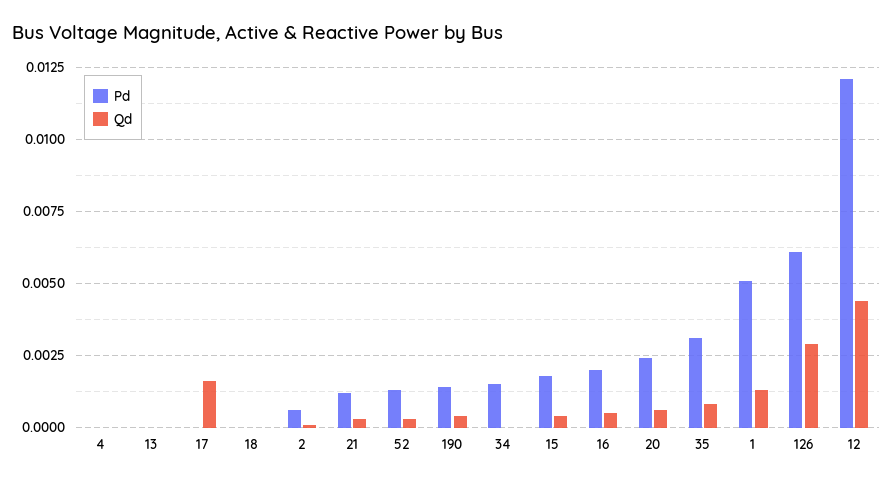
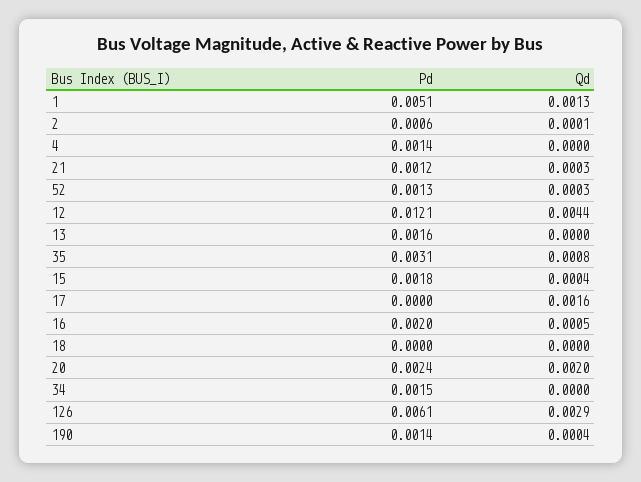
Pd, 4: 0 -> 0.0014
Pd, 13: 0 -> 0.0016
Qd, 20: 0.0005 -> 0.002

